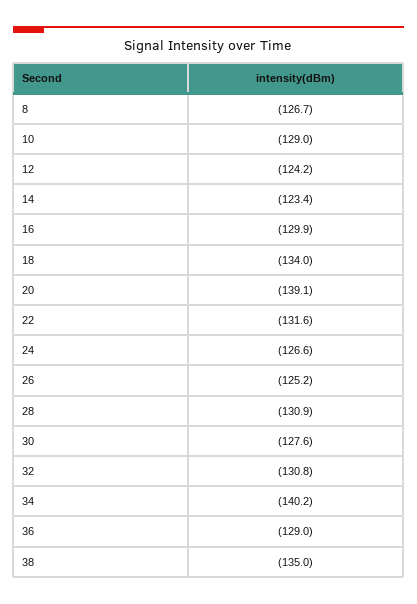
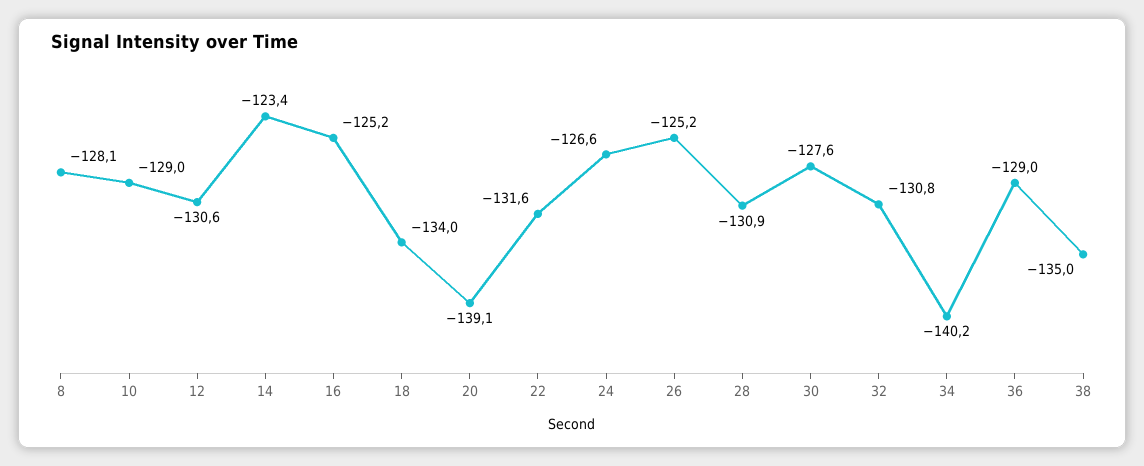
8: -126.7 -> -128.1
12: -124.2 -> -130.6
16: -129.9 -> -125.2

